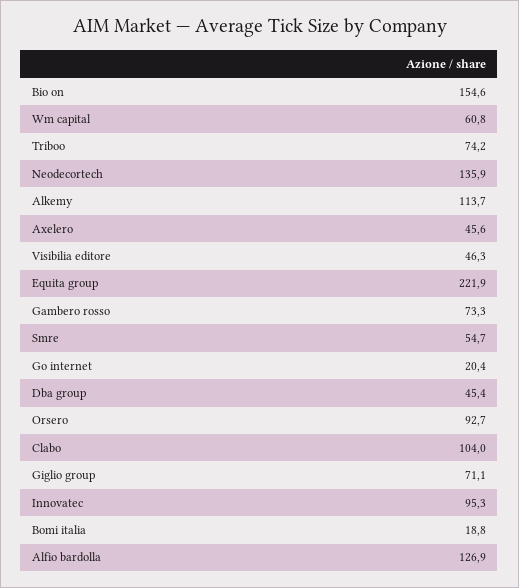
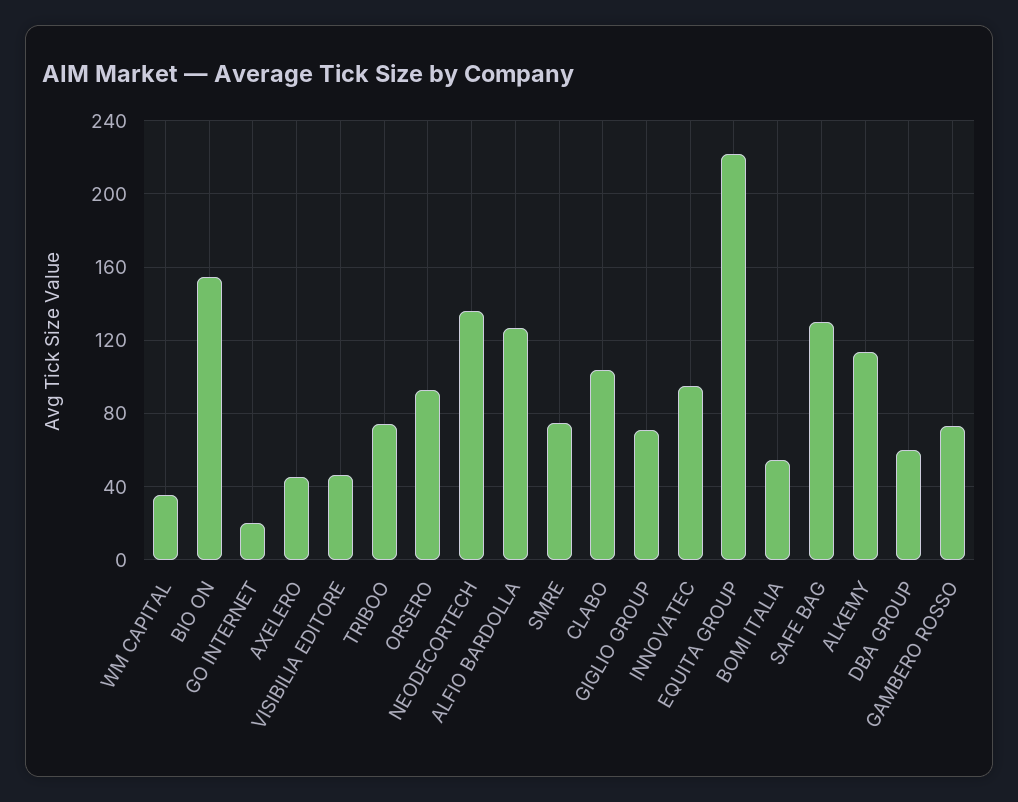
Wm capital: 60.8 -> 35
Smre: 54.7 -> 75
Dba group: 45.4 -> 60
Bomi italia: 18.8 -> 55
SAFE BAG: none -> 130

